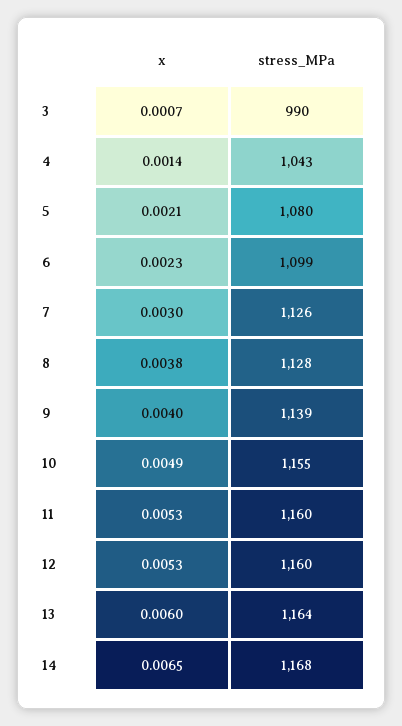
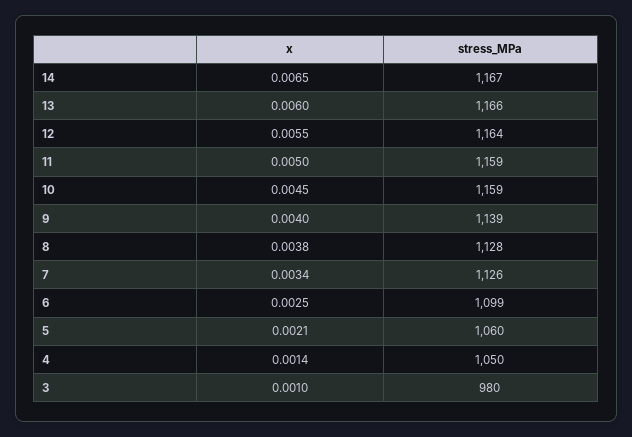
x, 3: 0.0007 -> 0.001
stress_MPa, 3: 990 -> 980
stress_MPa, 4: 1043 -> 1050
stress_MPa, 5: 1080 -> 1060
x, 6: 0.0023 -> 0.0025
x, 7: 0.003 -> 0.0034
x, 10: 0.0049 -> 0.0045
stress_MPa, 10: 1155 -> 1159
x, 11: 0.0053 -> 0.005
stress_MPa, 11: 1160 -> 1159
x, 12: 0.0053 -> 0.0055
stress_MPa, 12: 1160 -> 1164
stress_MPa, 13: 1164 -> 1166
stress_MPa, 14: 1168 -> 1167

